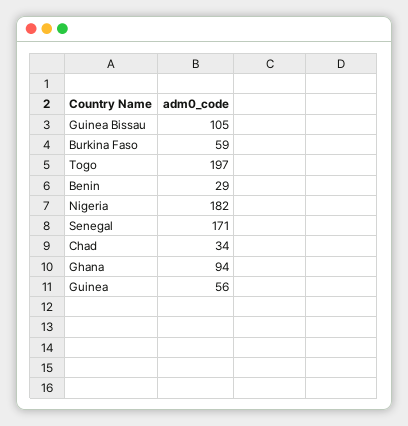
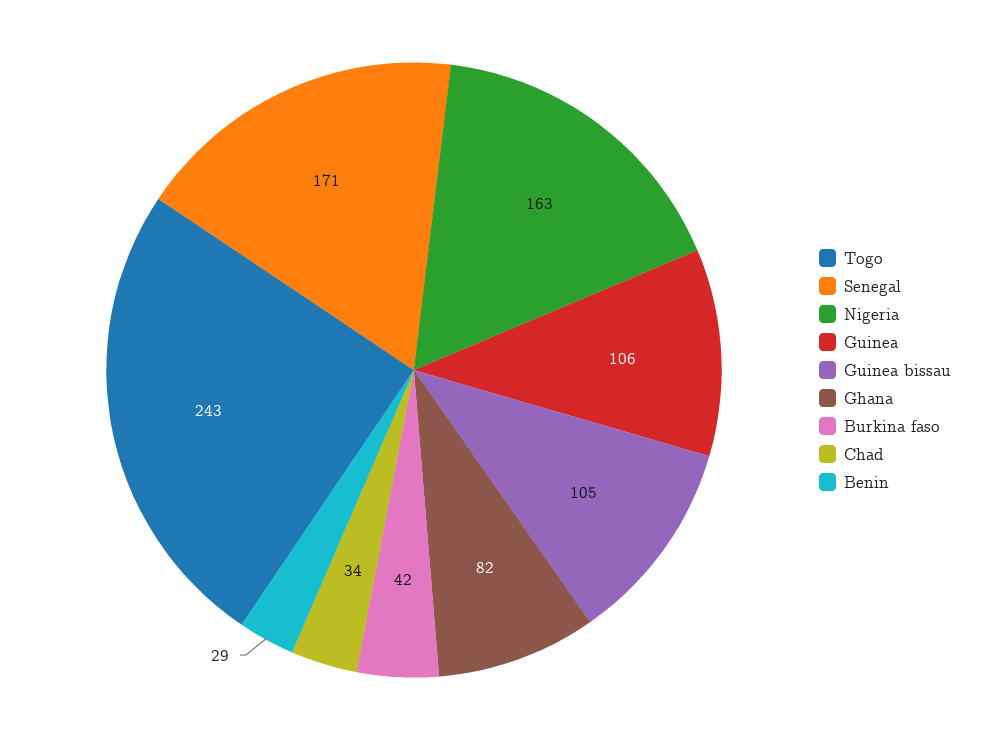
Burkina Faso: 59 -> 42
Togo: 197 -> 243
Nigeria: 182 -> 163
Ghana: 94 -> 82
Guinea: 56 -> 106

